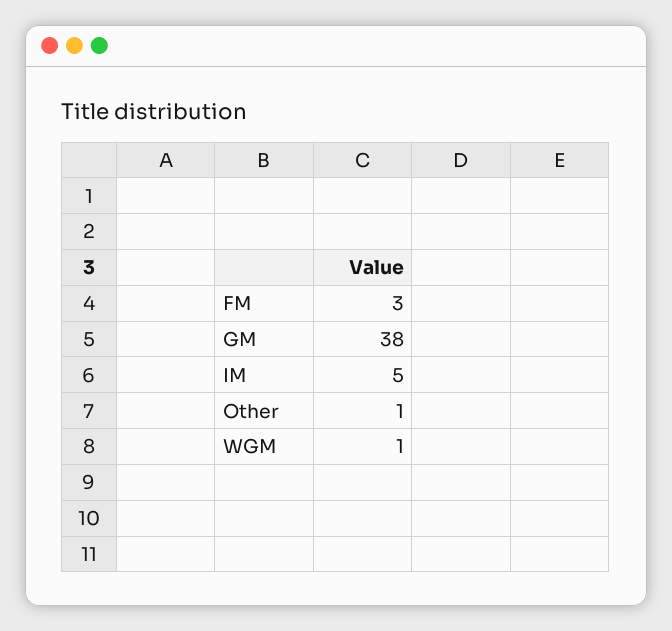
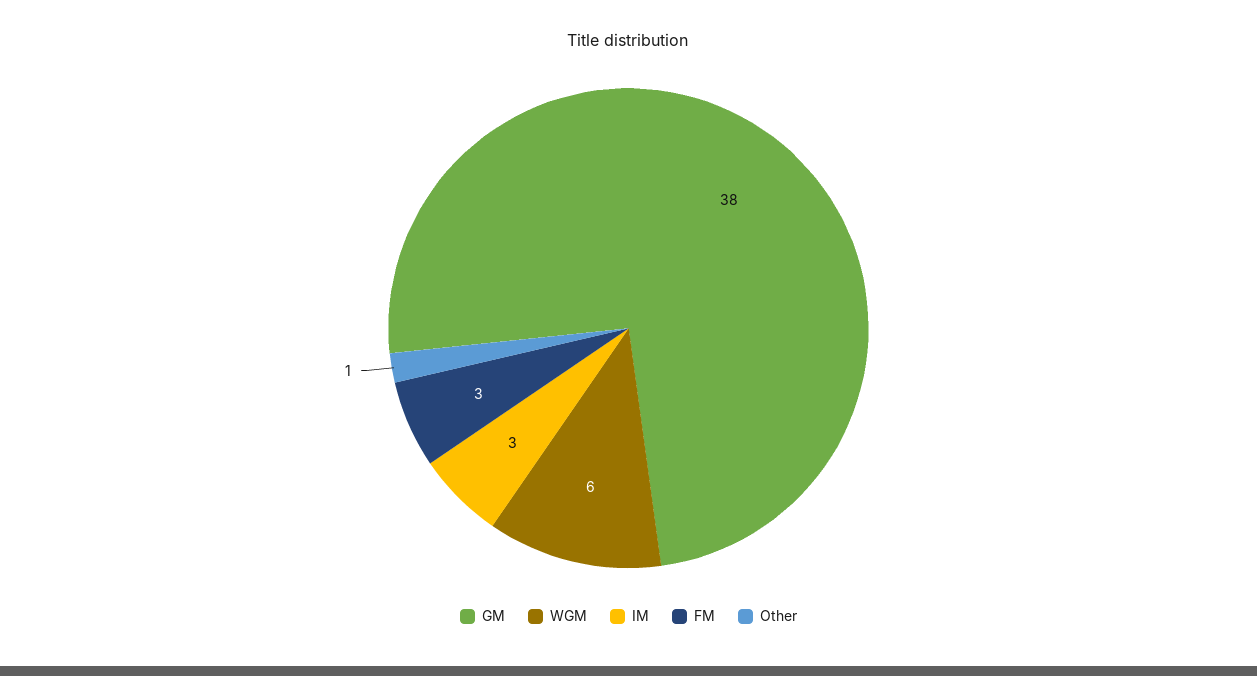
IM: 5 -> 3
WGM: 1 -> 6

